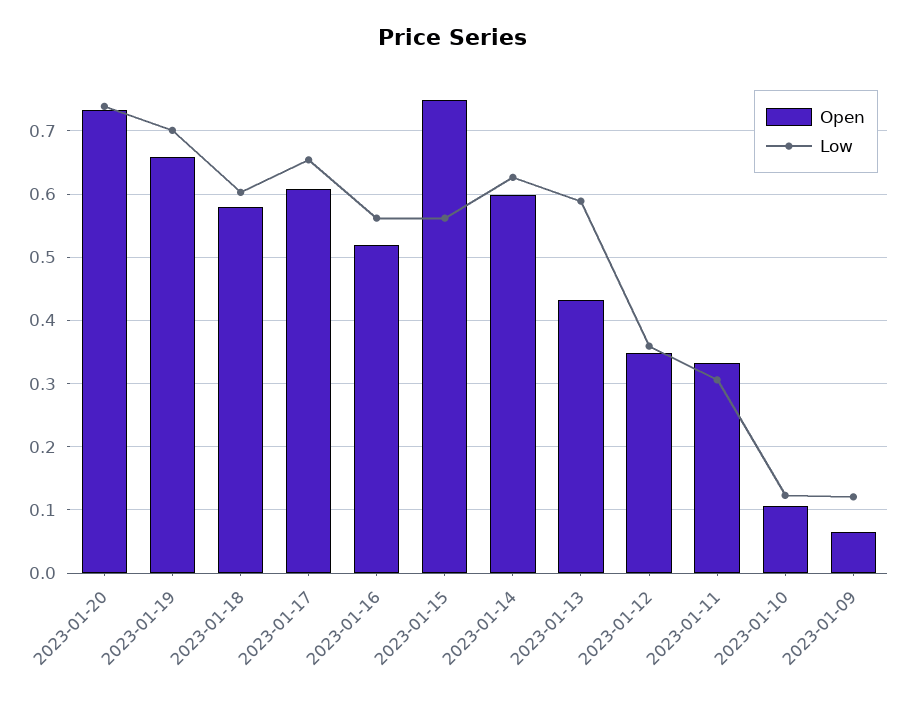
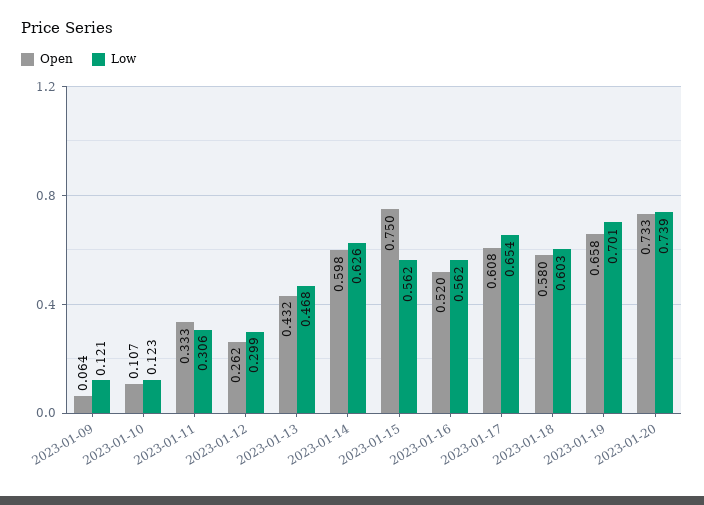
Low, 2023-01-13: 0.59 -> 0.468
Open, 2023-01-12: 0.35 -> 0.262
Low, 2023-01-12: 0.36 -> 0.299

